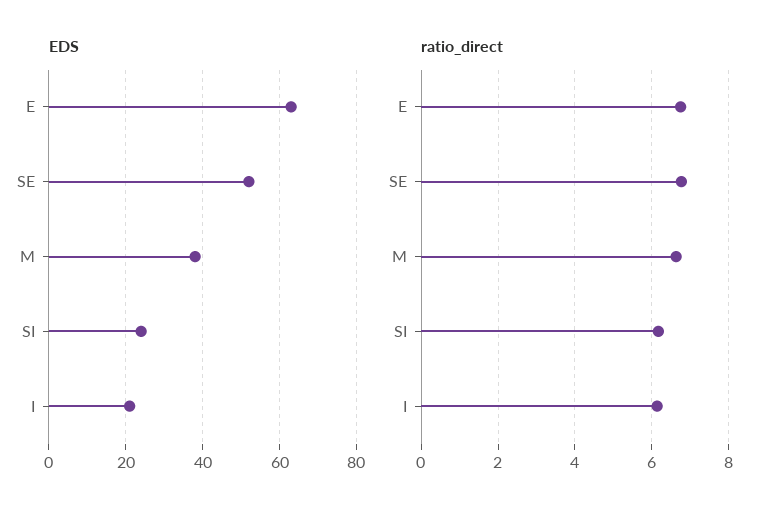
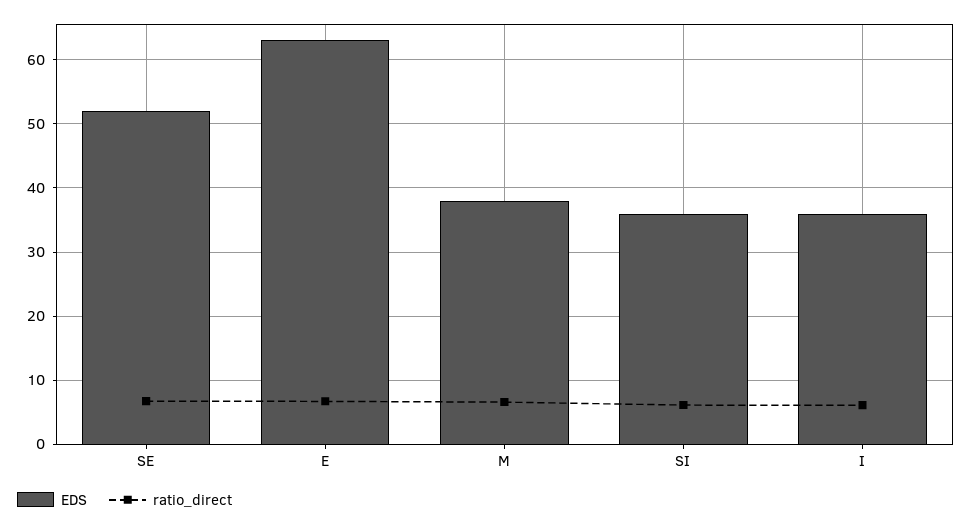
EDS, SI: 25 -> 36
EDS, I: 20 -> 36

